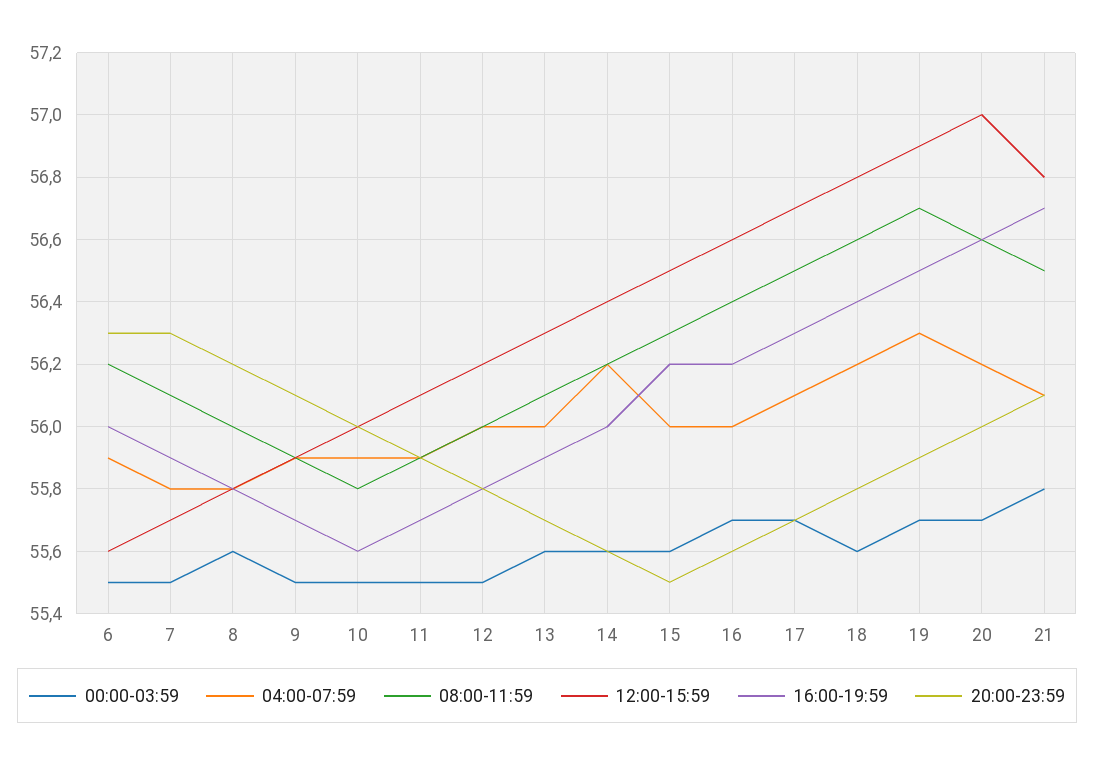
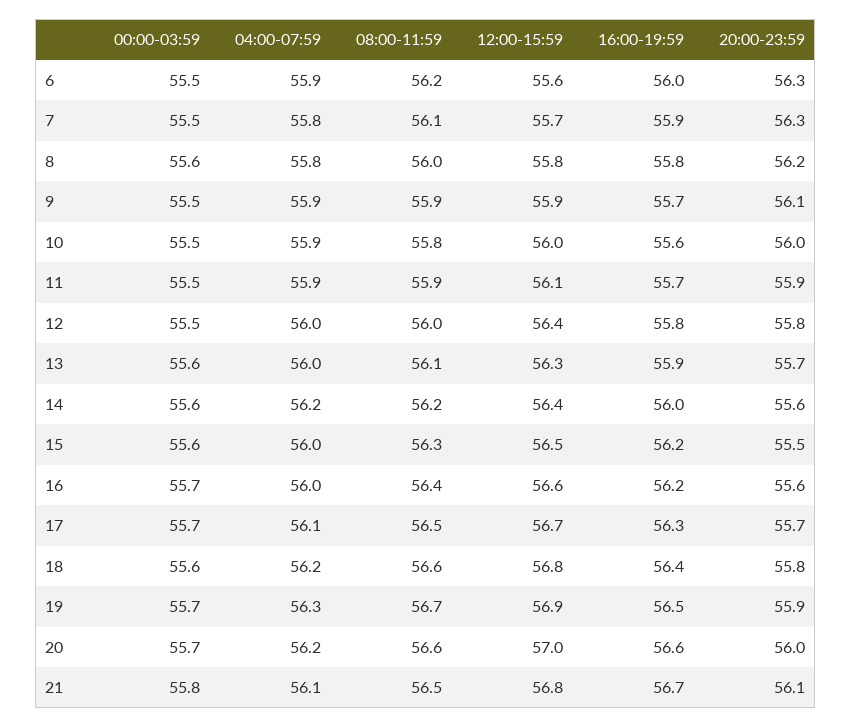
12:00-15:59, 12: 56.2 -> 56.4

